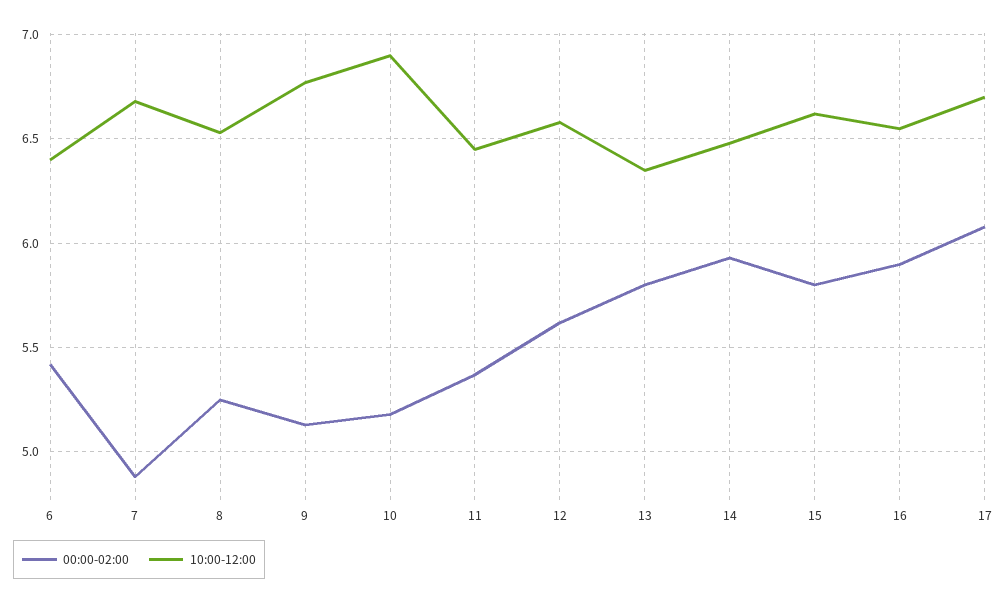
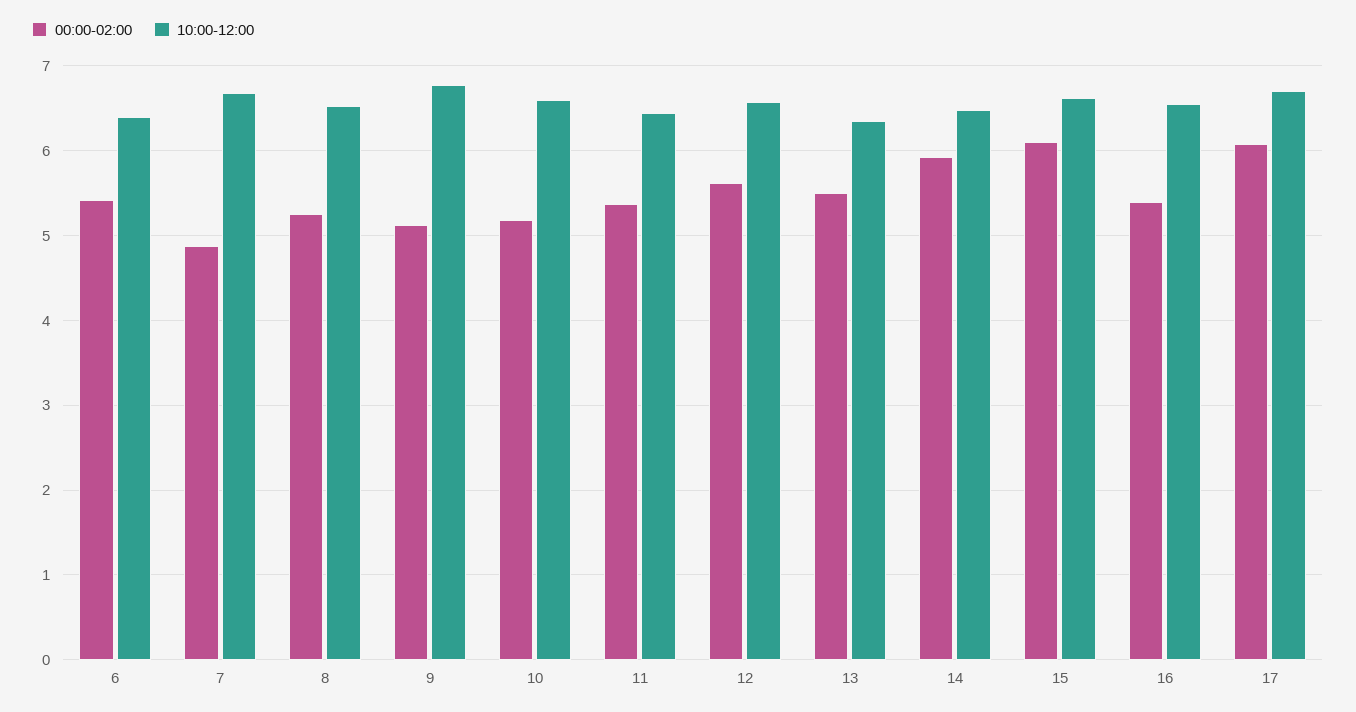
10:00-12:00, 10: 6.9 -> 6.6
00:00-02:00, 13: 5.8 -> 5.5
00:00-02:00, 15: 5.8 -> 6.1
00:00-02:00, 16: 5.9 -> 5.4

